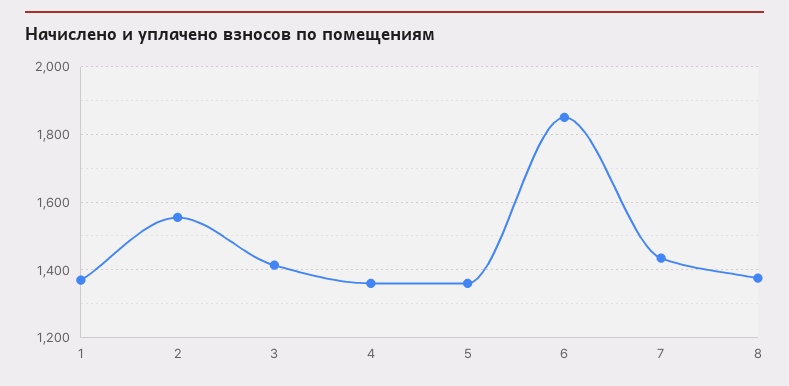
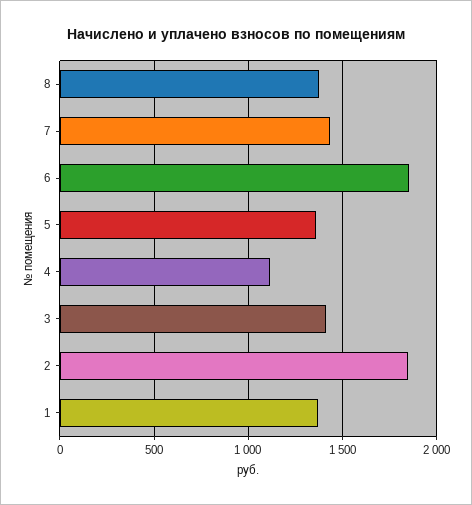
2: 1560 -> 1850
4: 1360 -> 1100

